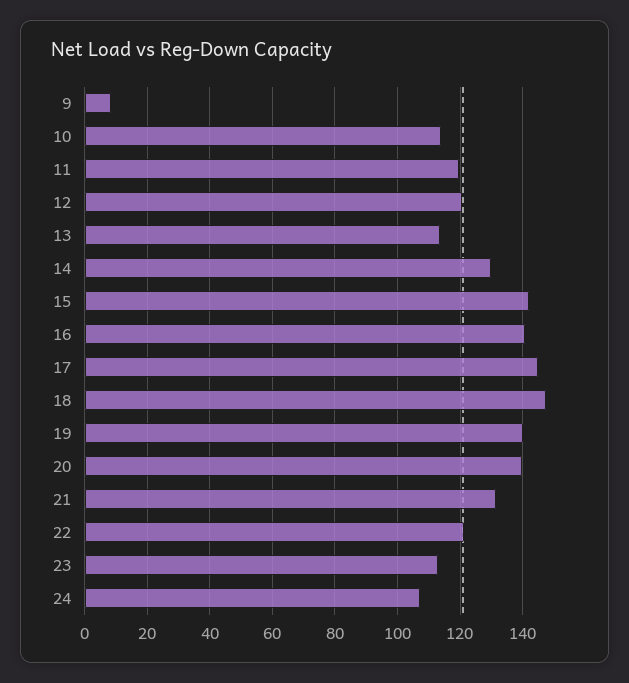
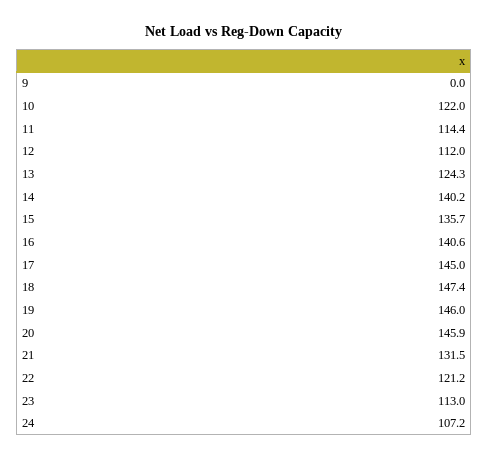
9: 8 -> 0
10: 114 -> 122
11: 120 -> 114.4
12: 120 -> 112
13: 114 -> 124.3
14: 130 -> 140.2
15: 142 -> 135.7
19: 140 -> 146
20: 140 -> 145.9

